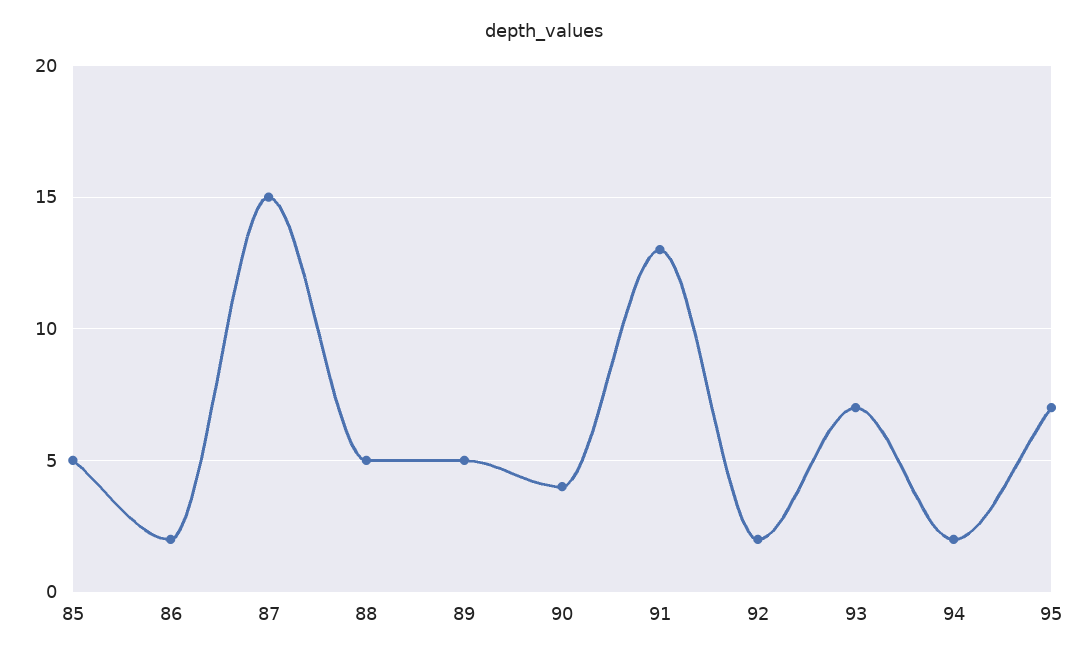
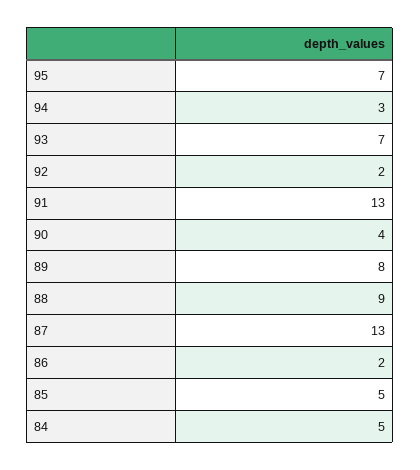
87: 15 -> 13
88: 5 -> 9
89: 5 -> 8
94: 2 -> 3
84: none -> 5

